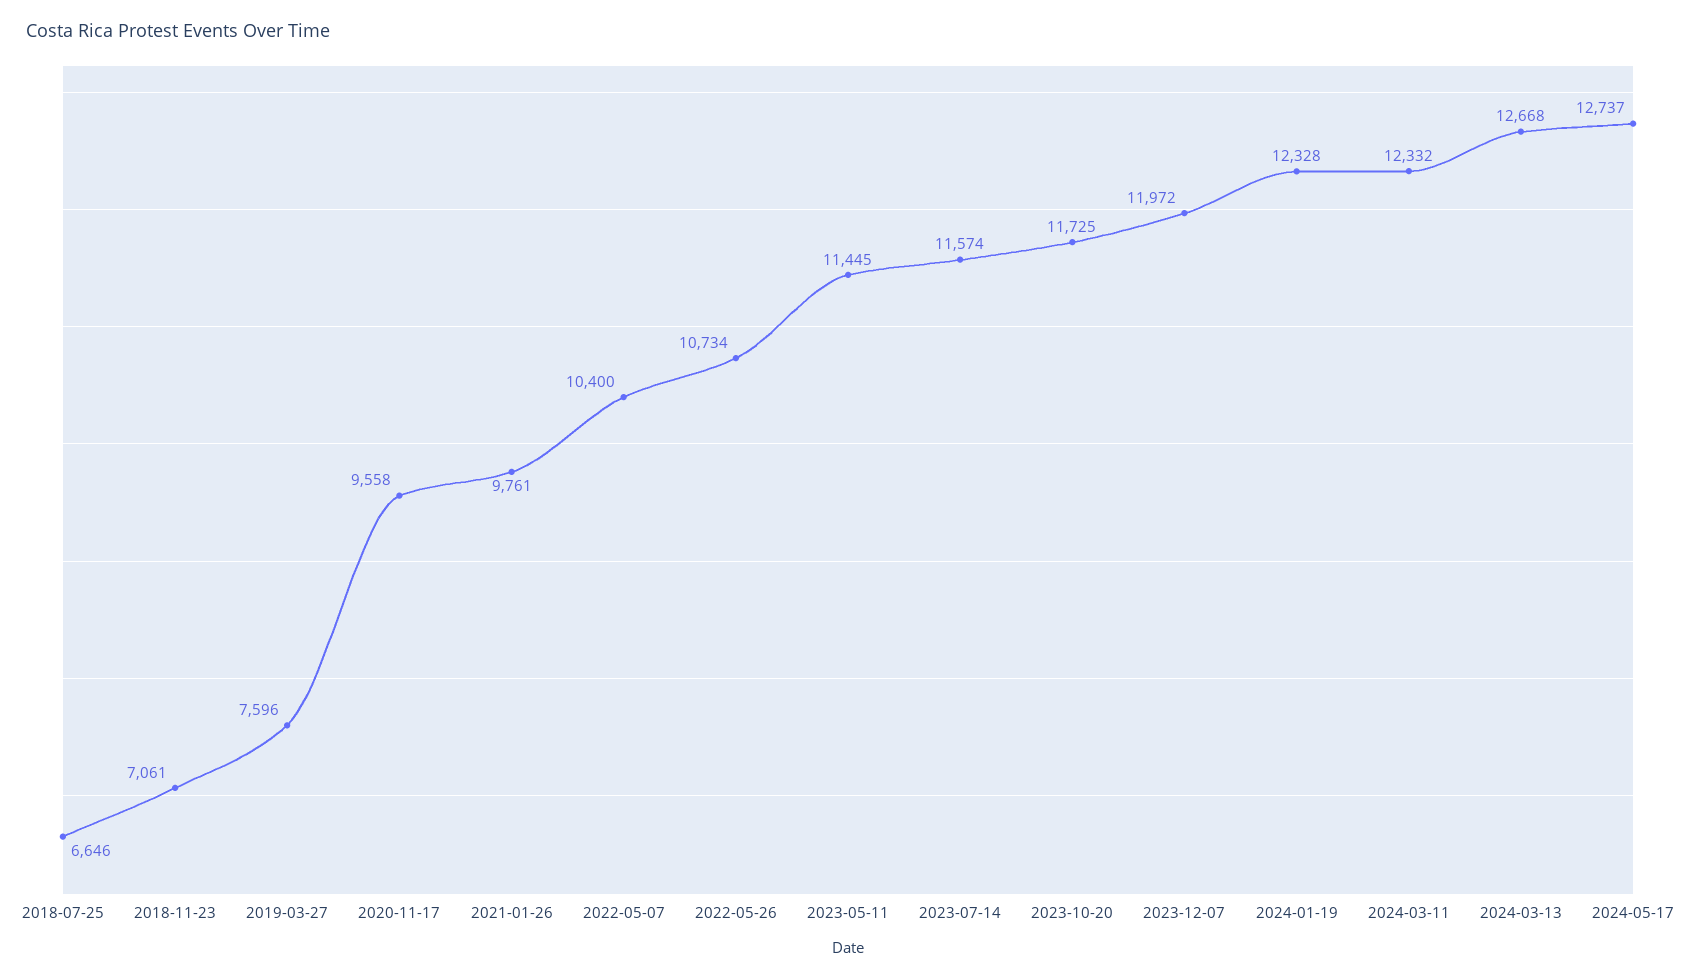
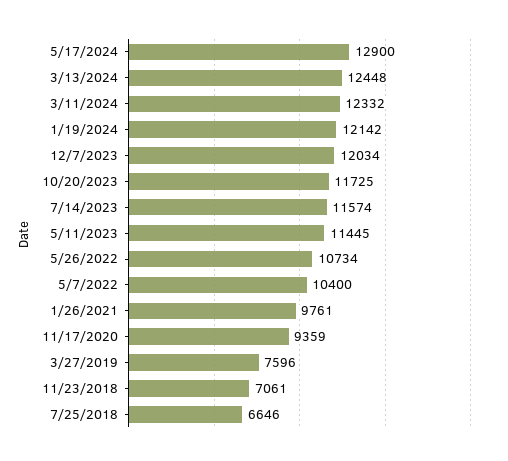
2020-11-17: 9558 -> 9359
2023-12-07: 11972 -> 12034
2024-01-19: 12328 -> 12142
2024-03-13: 12668 -> 12448
2024-05-17: 12737 -> 12900

